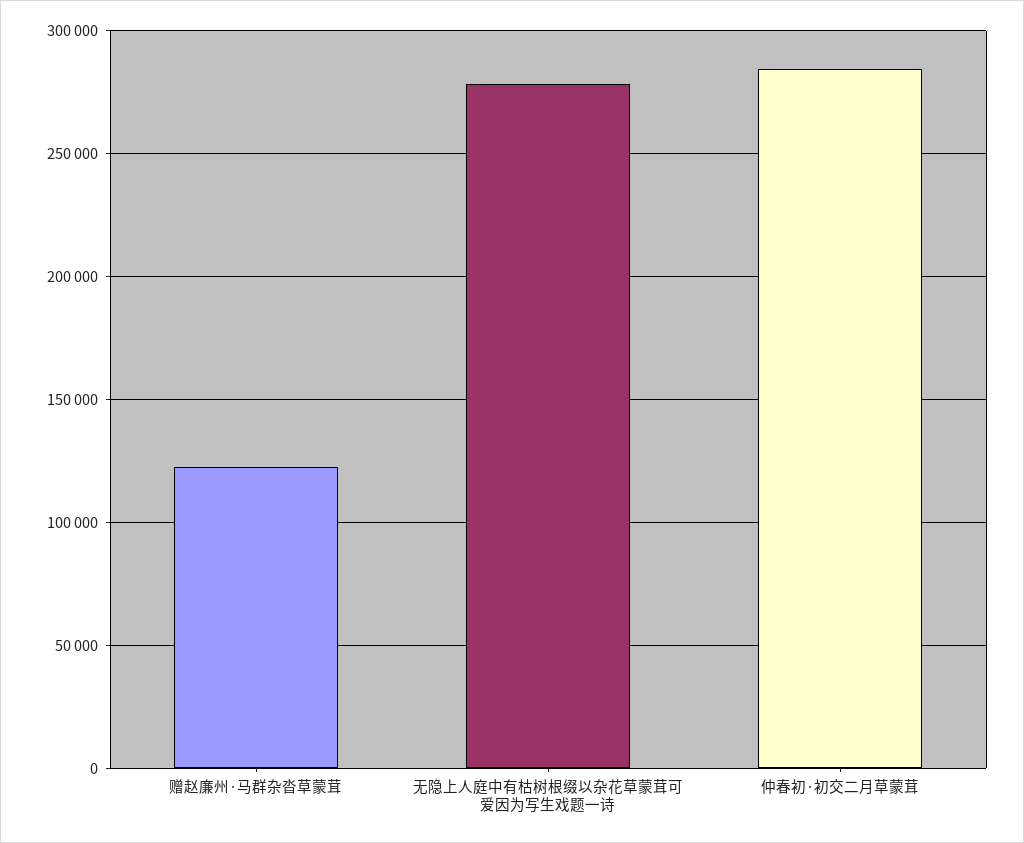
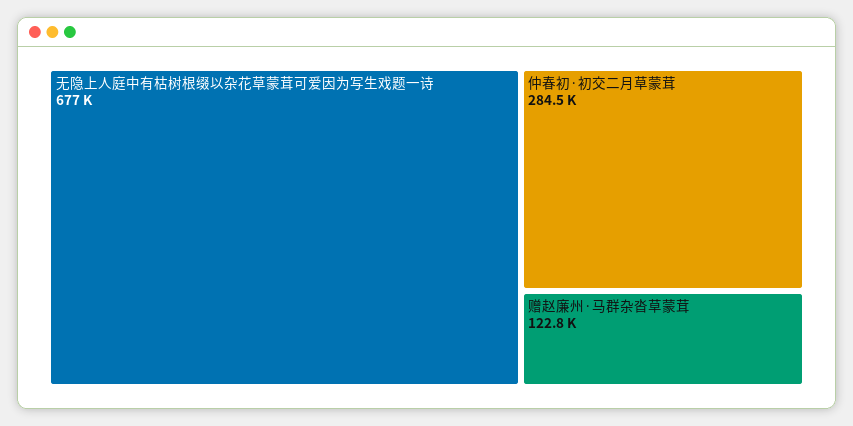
无隐上人庭中有枯树根缀以杂花草蒙茸可爱因为写生戏题一诗: 280000 -> 677000

